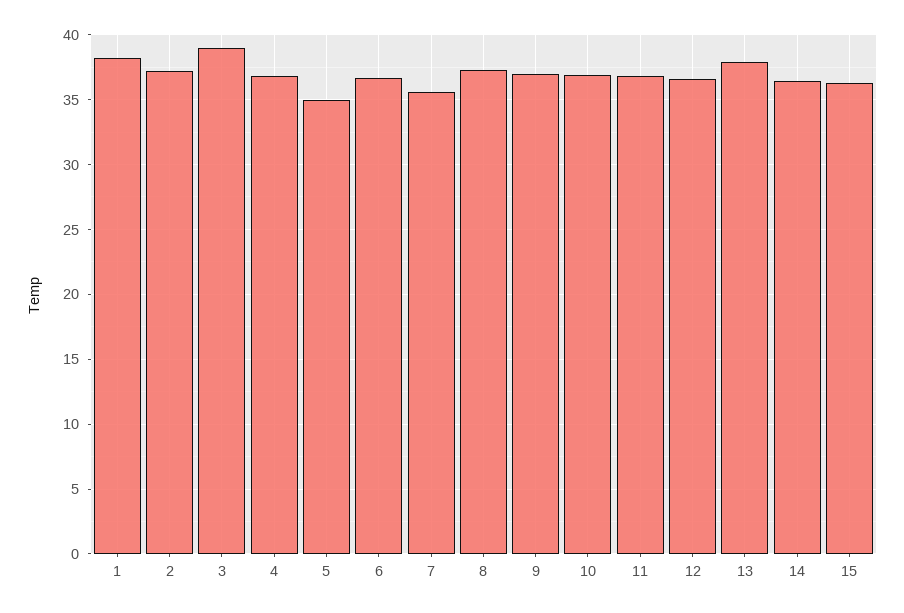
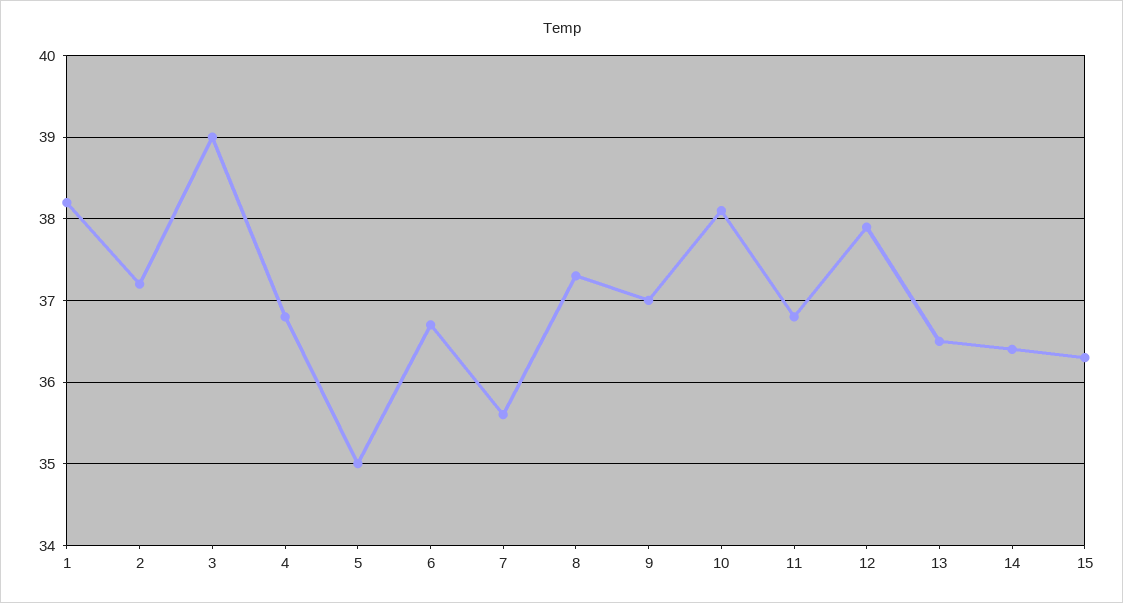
10: 37 -> 38.1
12: 36.5 -> 37.9
13: 38 -> 36.5

